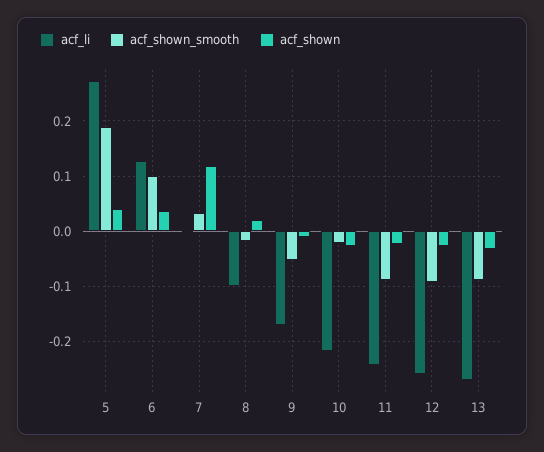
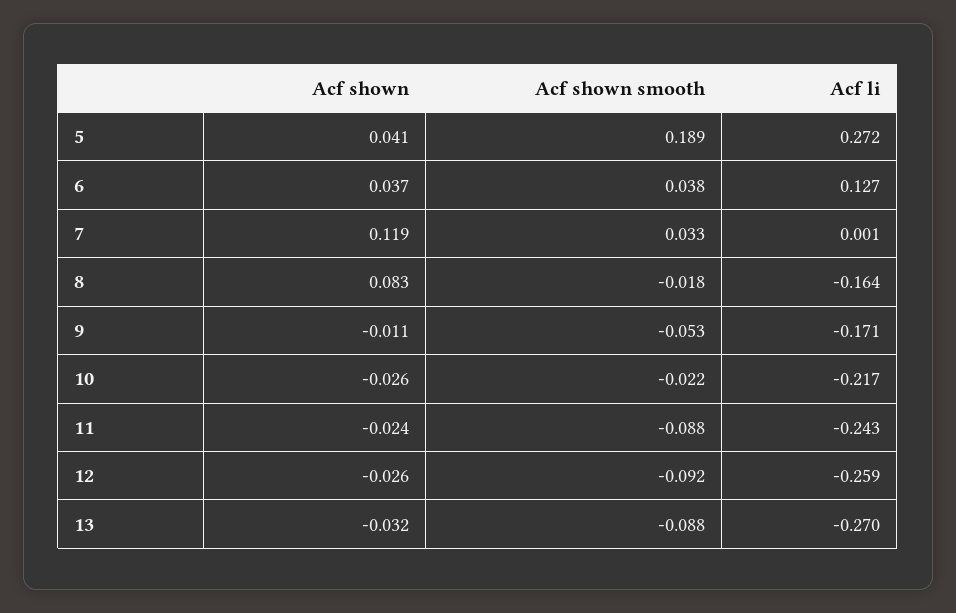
acf_shown_smooth, 6: 0.1 -> 0.038
acf_li, 8: -0.1 -> -0.164
acf_shown, 8: 0.02 -> 0.083

